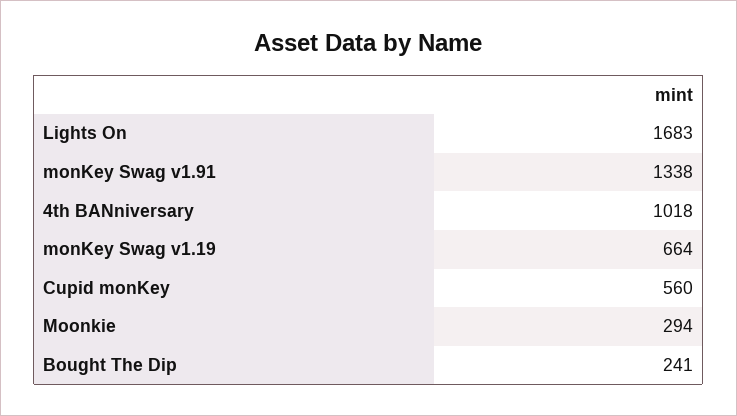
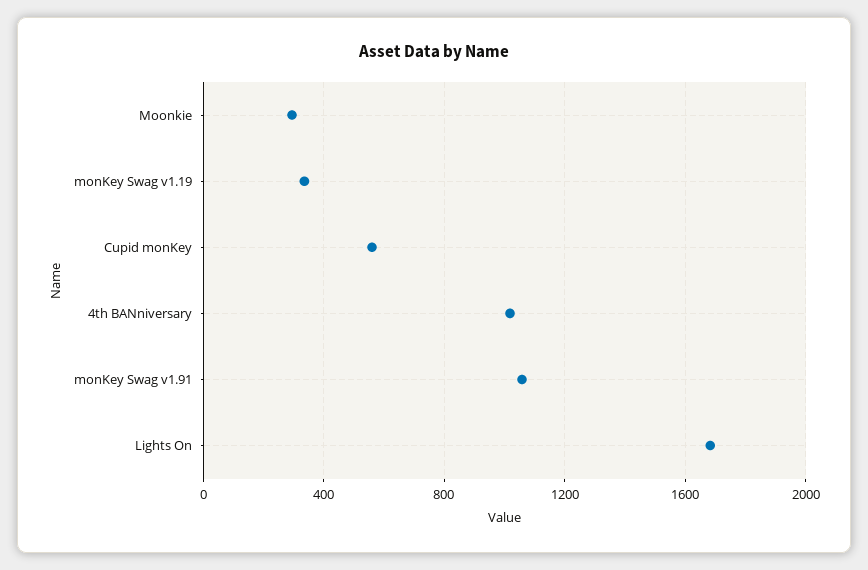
monKey Swag v1.91: 1338 -> 1050
monKey Swag v1.19: 664 -> 350
Bought The Dip: 241 -> none

